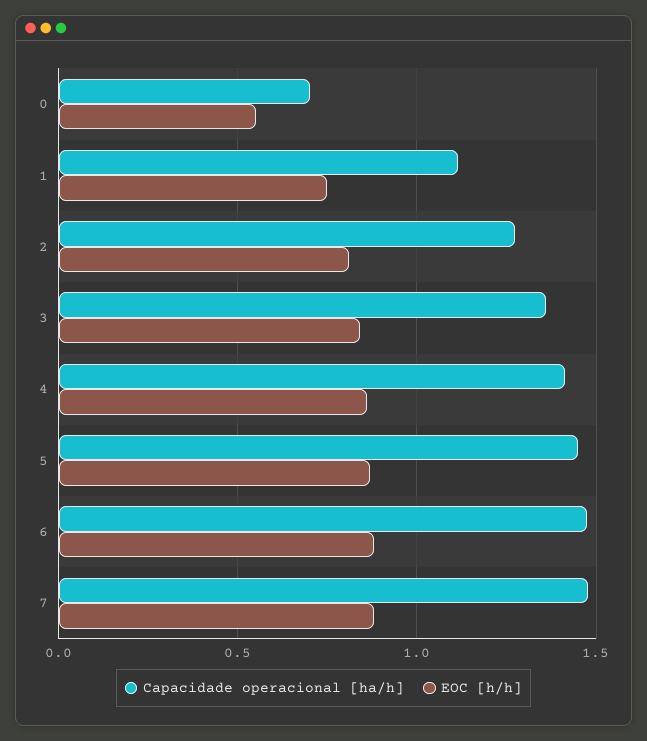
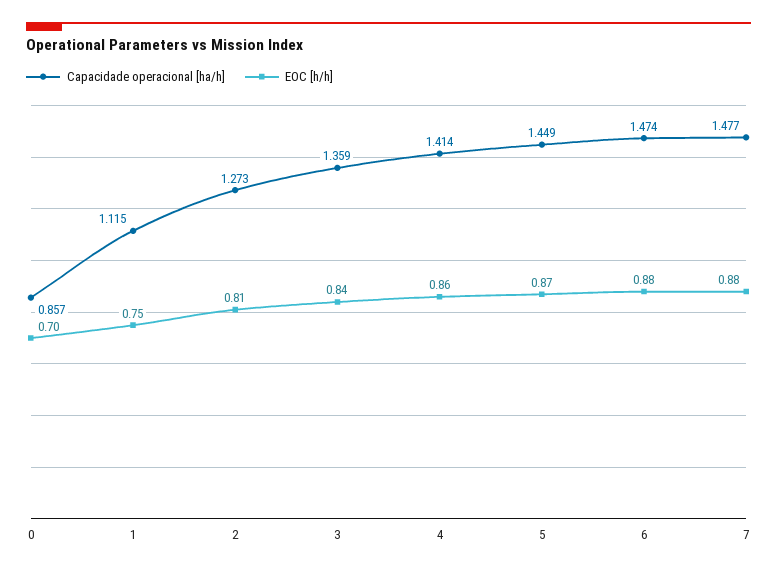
Capacidade operacional [ha/h], 0: 0.7 -> 0.857
EOC [h/h], 0: 0.55 -> 0.7

